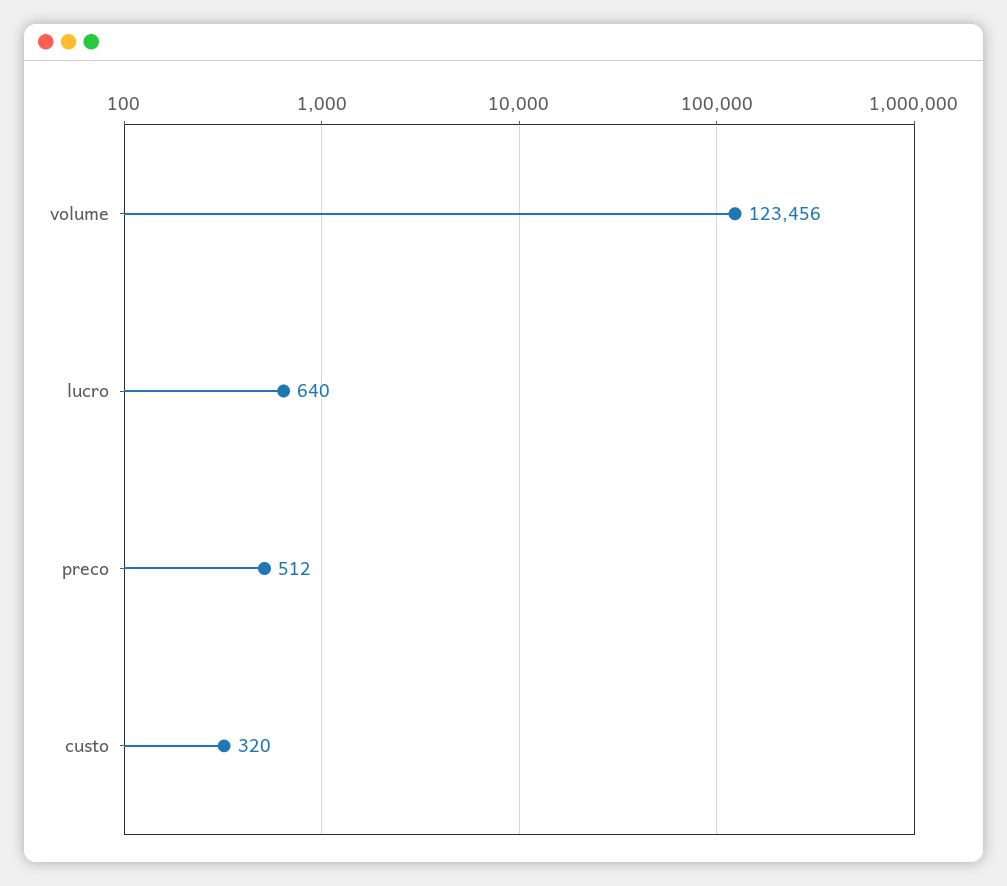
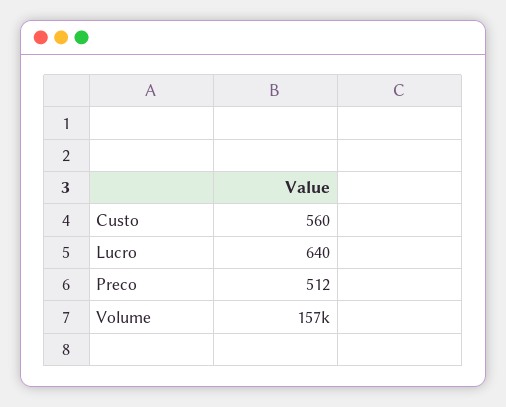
volume: 123456 -> 157000
custo: 320 -> 560

